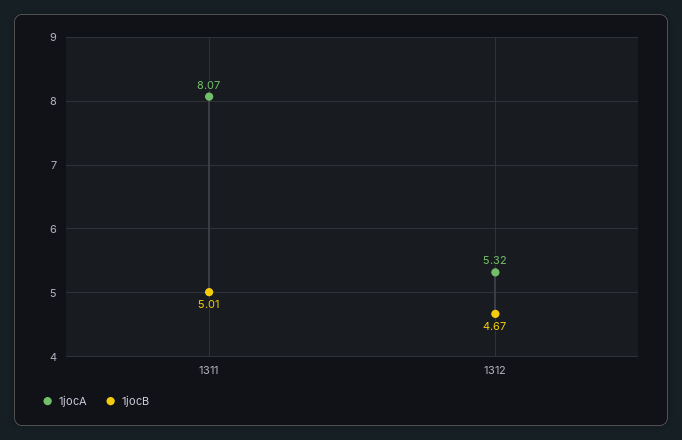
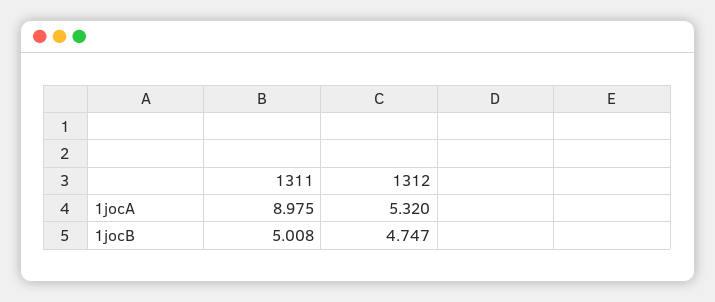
1jocA, 1311: 8.07 -> 8.975
1jocB, 1312: 4.67 -> 4.747

